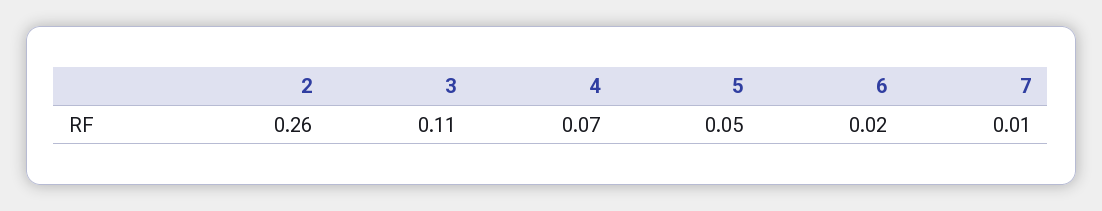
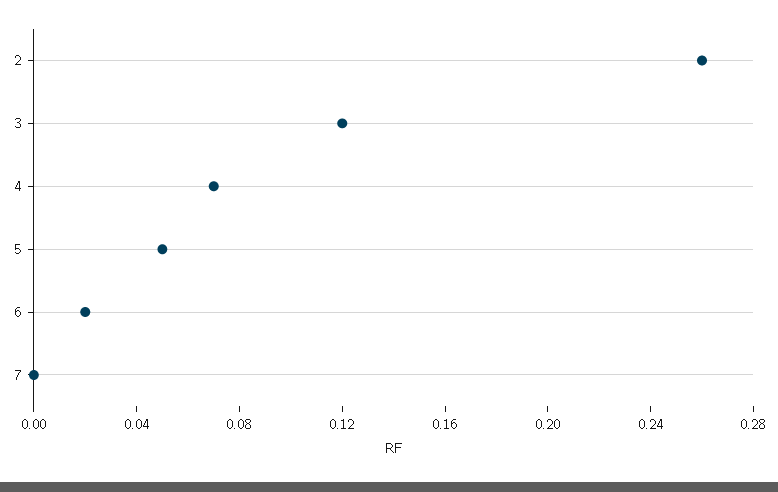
3: 0.11 -> 0.12
7: 0.01 -> 0

